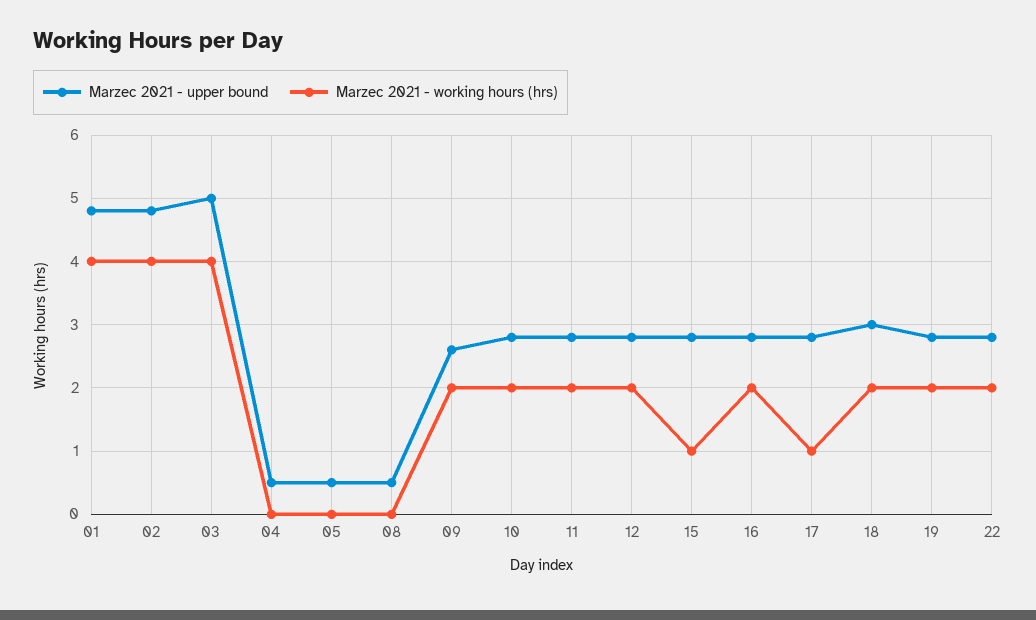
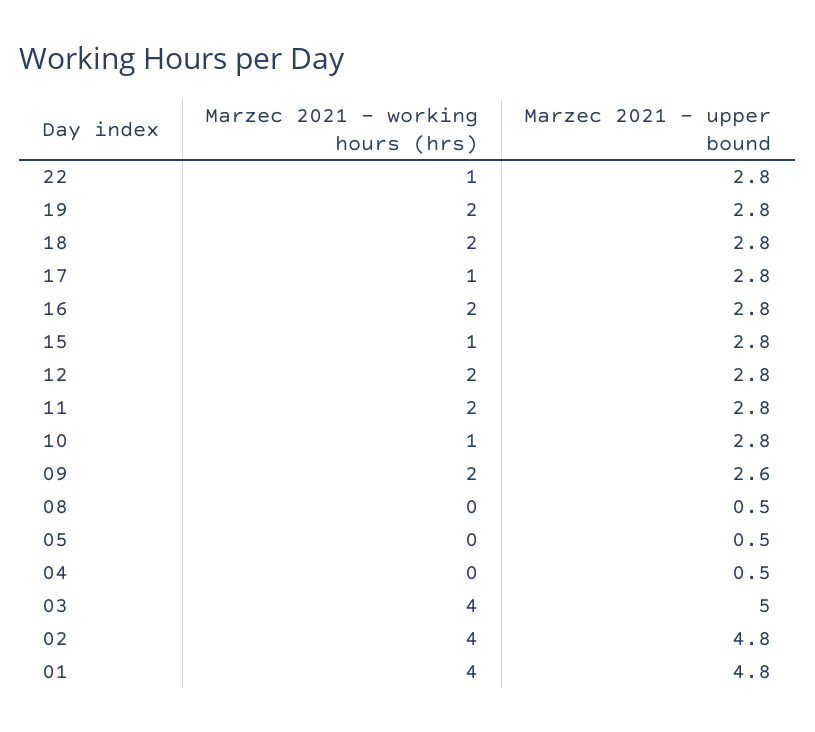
Marzec 2021 - working hours (hrs), 10: 2 -> 1
Marzec 2021 - upper bound, 18: 3 -> 2.8
Marzec 2021 - working hours (hrs), 22: 2 -> 1

